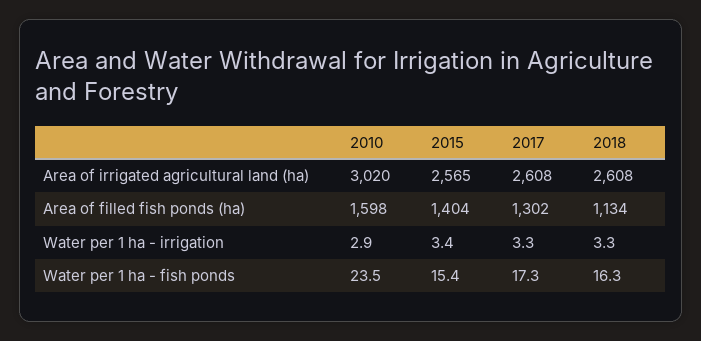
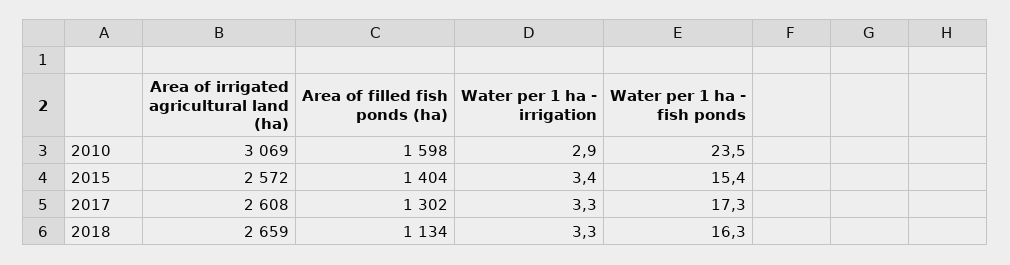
2010, Area of irrigated agricultural land (ha): 3020 -> 3069
2015, Area of irrigated agricultural land (ha): 2565 -> 2572
2018, Area of irrigated agricultural land (ha): 2608 -> 2659

